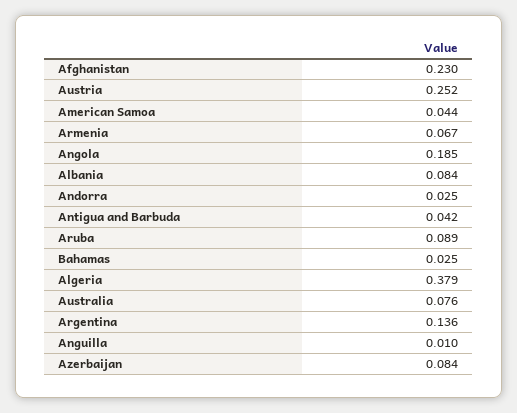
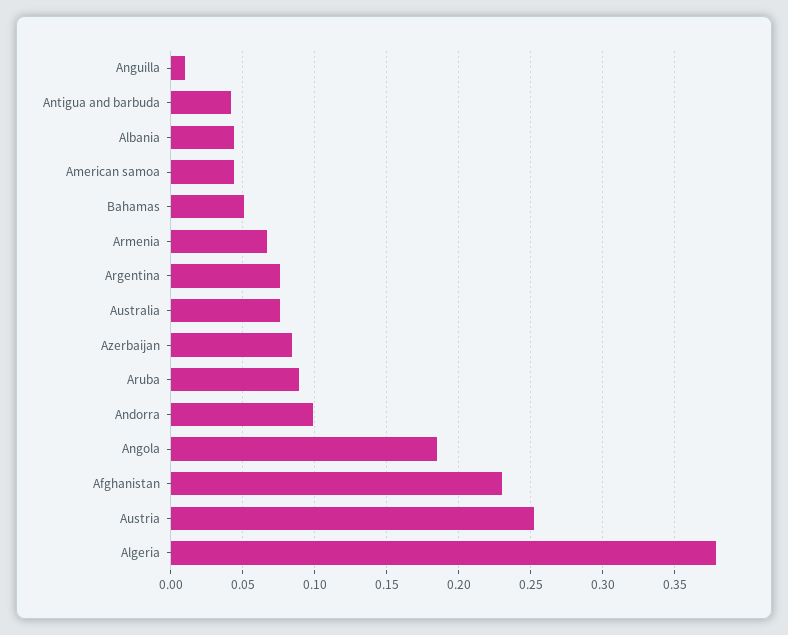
Albania: 0.084 -> 0.045
Andorra: 0.025 -> 0.1
Bahamas: 0.025 -> 0.05
Argentina: 0.136 -> 0.075

